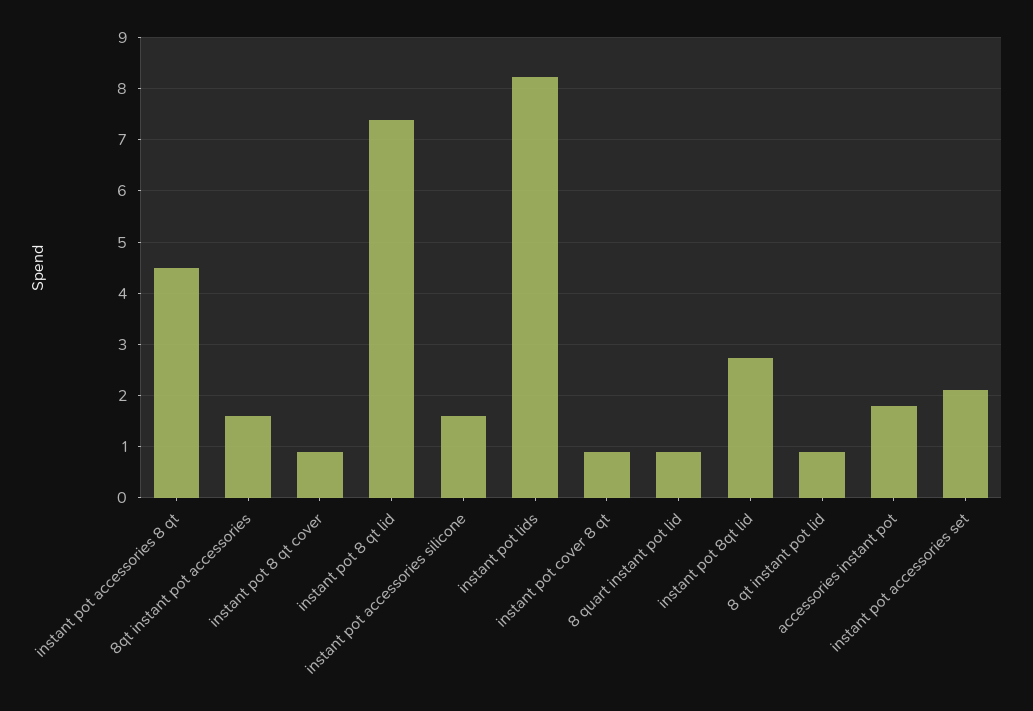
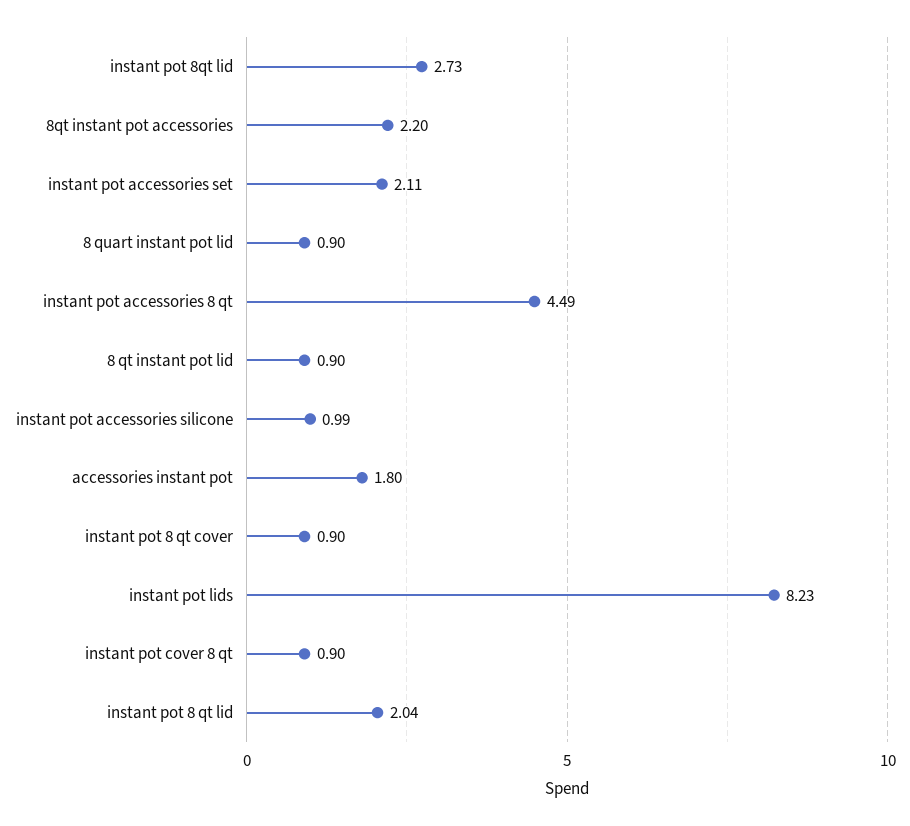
8qt instant pot accessories: 1.6 -> 2.2
instant pot 8 qt lid: 7.4 -> 2.04
instant pot accessories silicone: 1.6 -> 0.99

